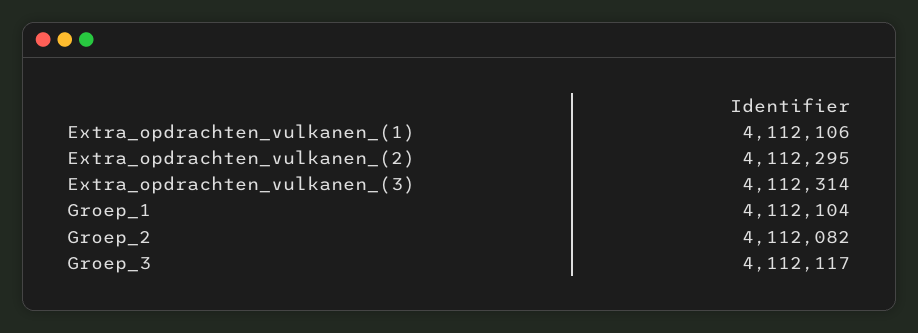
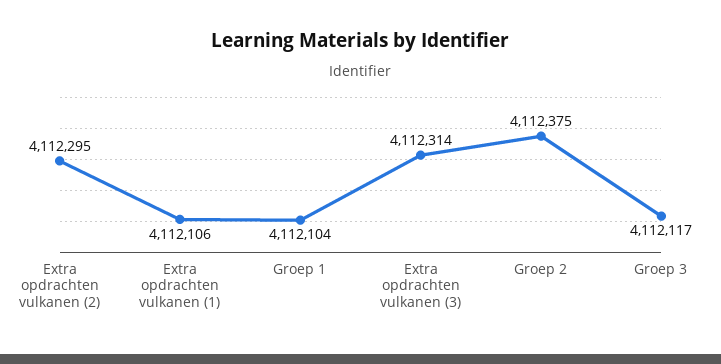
Groep_2: 4112082 -> 4112375

